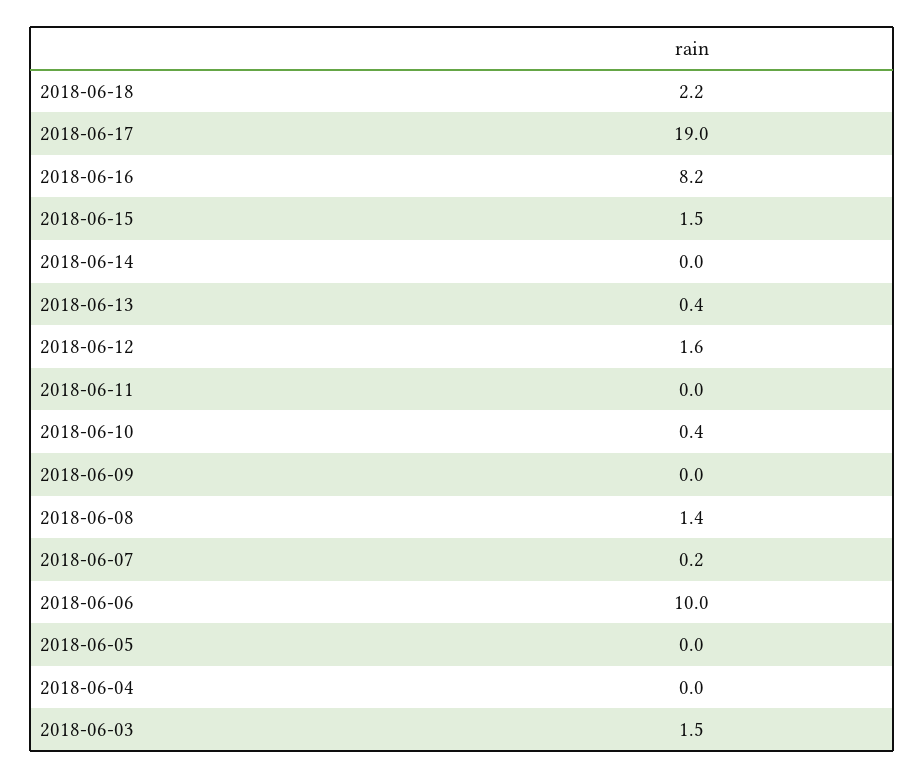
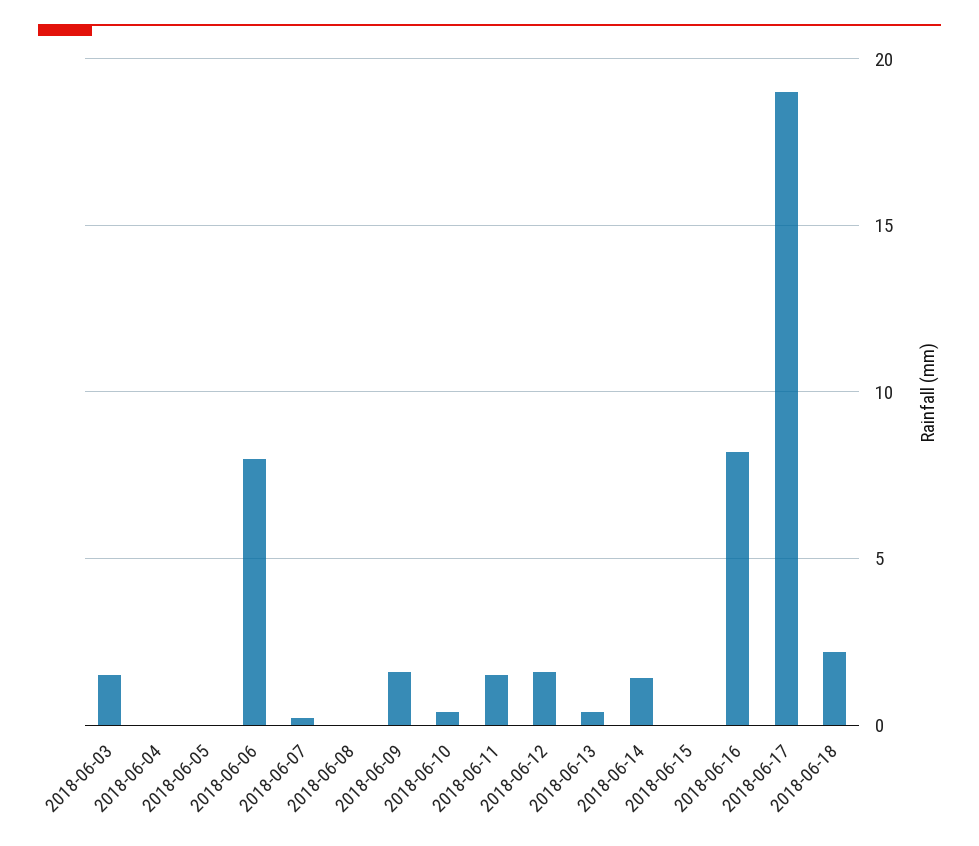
2018-06-15: 1.5 -> 0
2018-06-14: 0 -> 1.5
2018-06-11: 0 -> 1.5
2018-06-09: 0 -> 1.5
2018-06-08: 1.4 -> 0
2018-06-06: 10 -> 8

